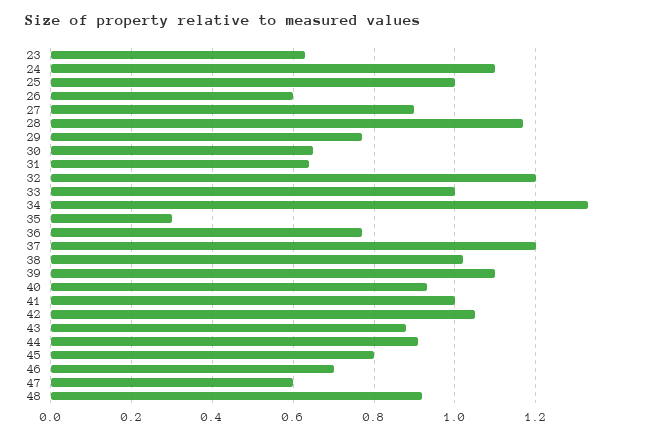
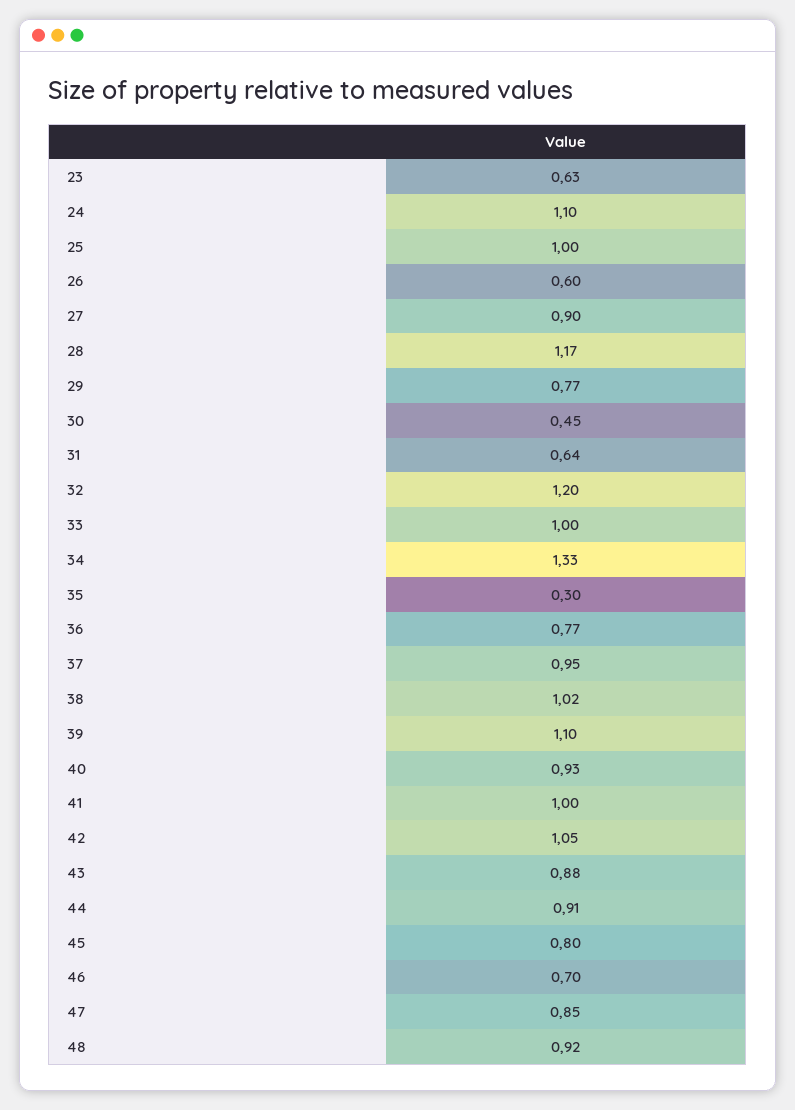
30: 0.65 -> 0.45
37: 1.2 -> 0.95
47: 0.6 -> 0.85

